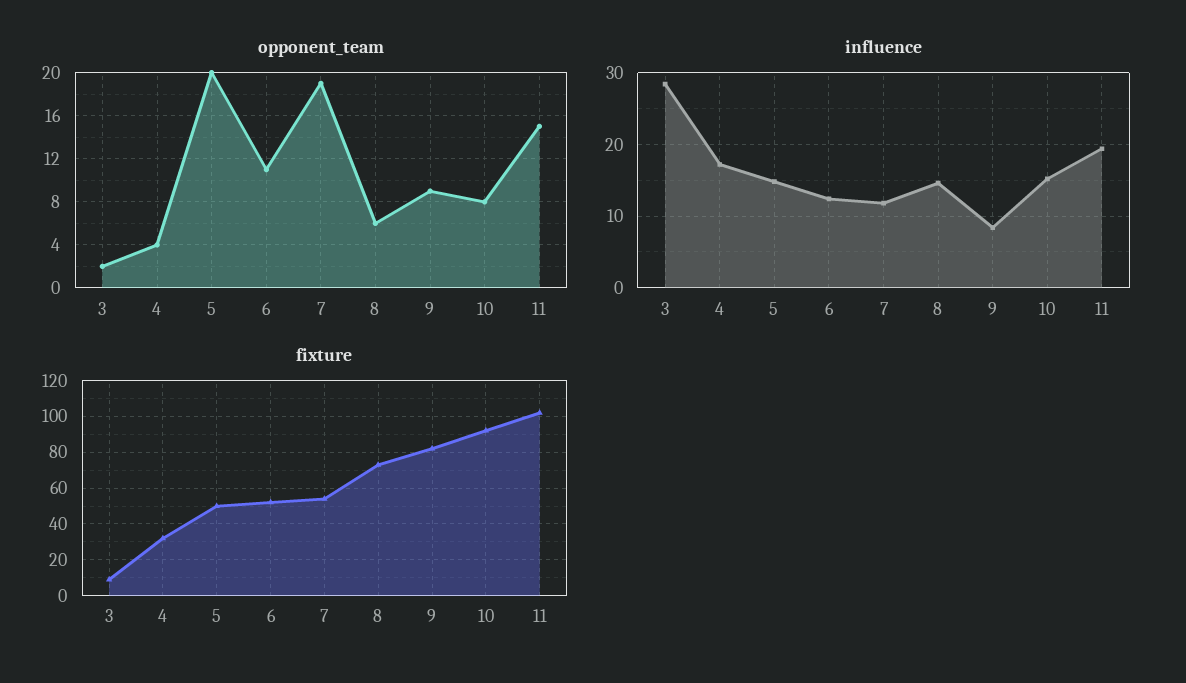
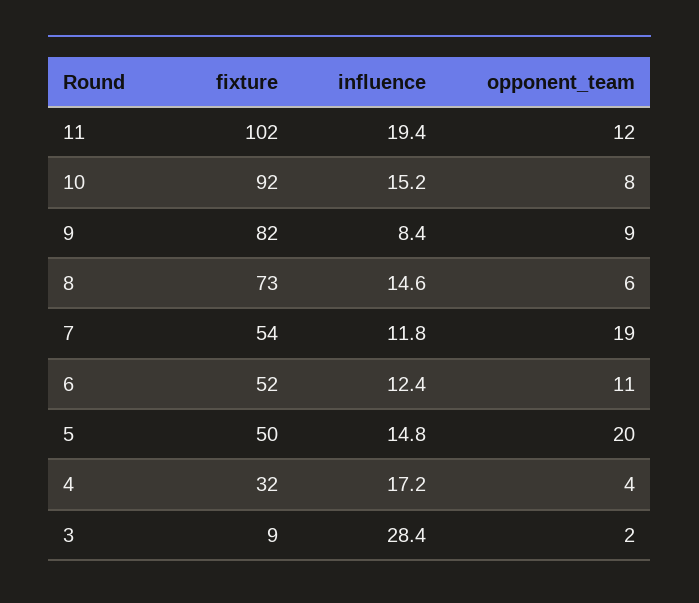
opponent_team, 11: 15 -> 12

